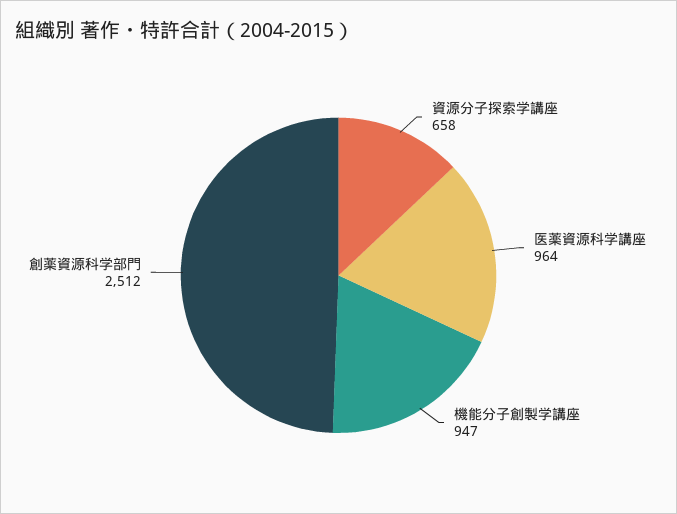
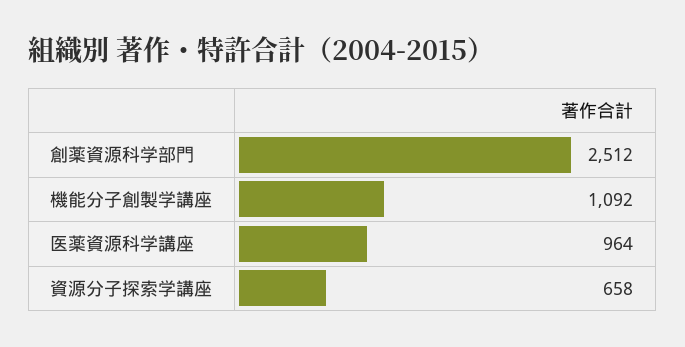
機能分子創製学講座: 947 -> 1092

